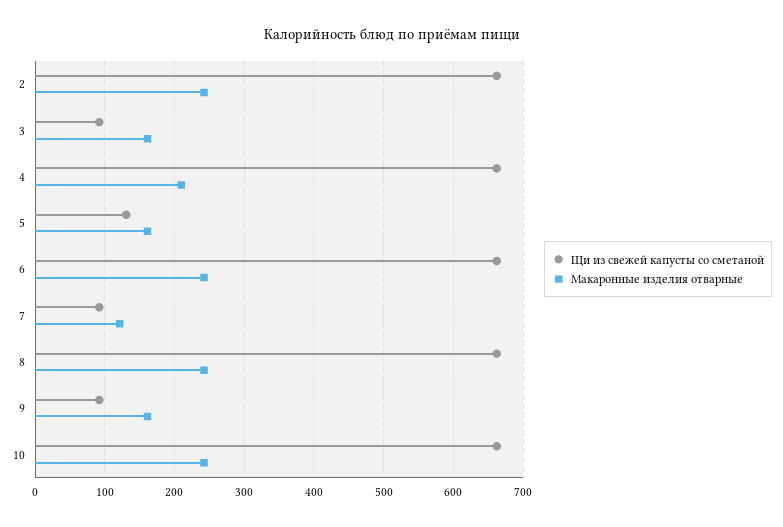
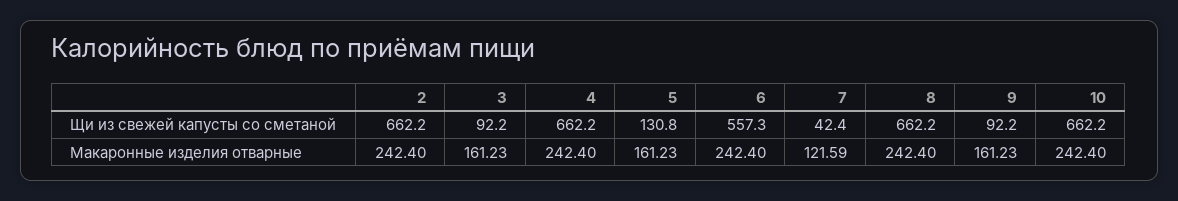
Макаронные изделия отварные, 4: 210 -> 242.4
Щи из свежей капусты со сметаной, 6: 660 -> 557.3
Щи из свежей капусты со сметаной, 7: 90 -> 42.4

